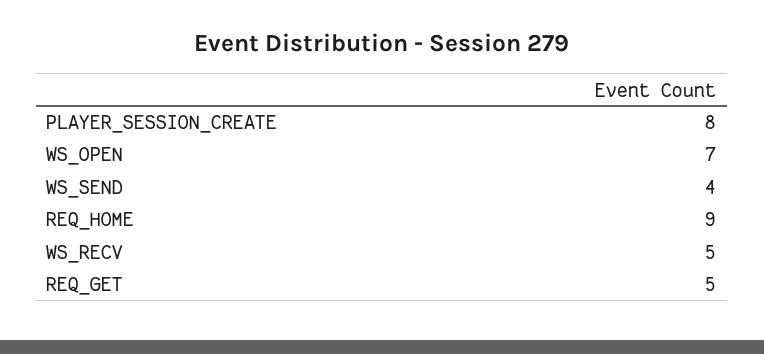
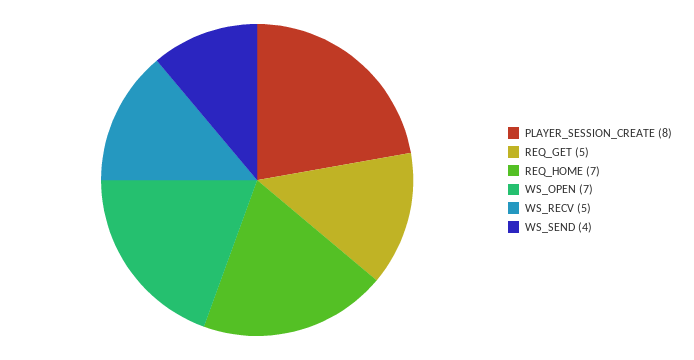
REQ_HOME: 9 -> 7

